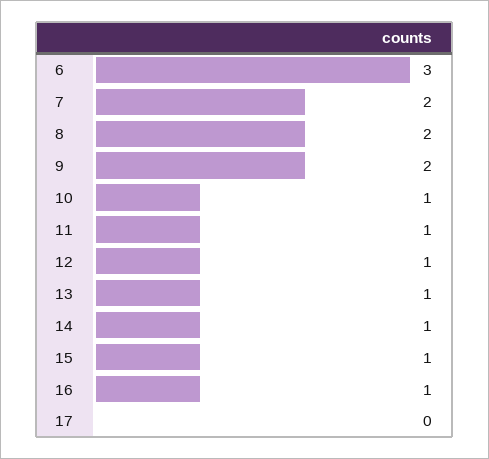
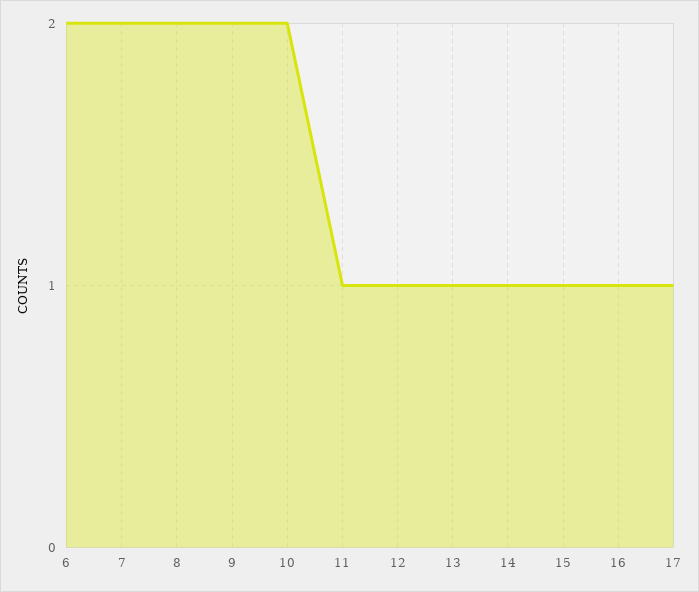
6: 3 -> 2
10: 1 -> 2
17: 0 -> 1

